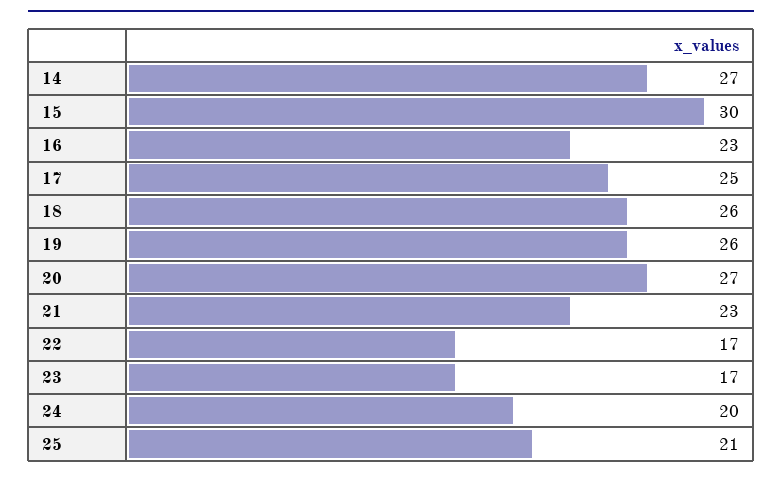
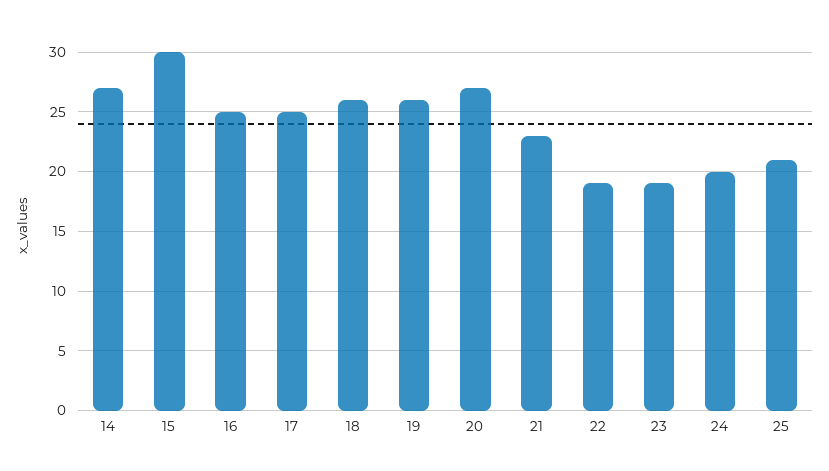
16: 23 -> 25
22: 17 -> 19
23: 17 -> 19

